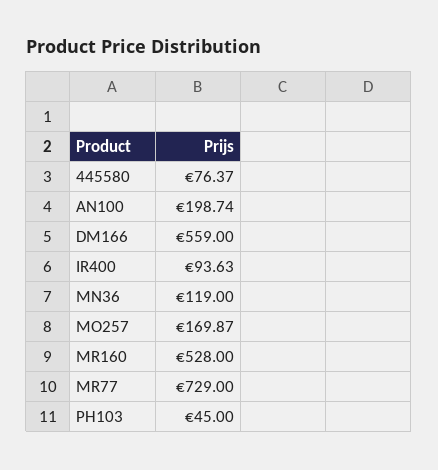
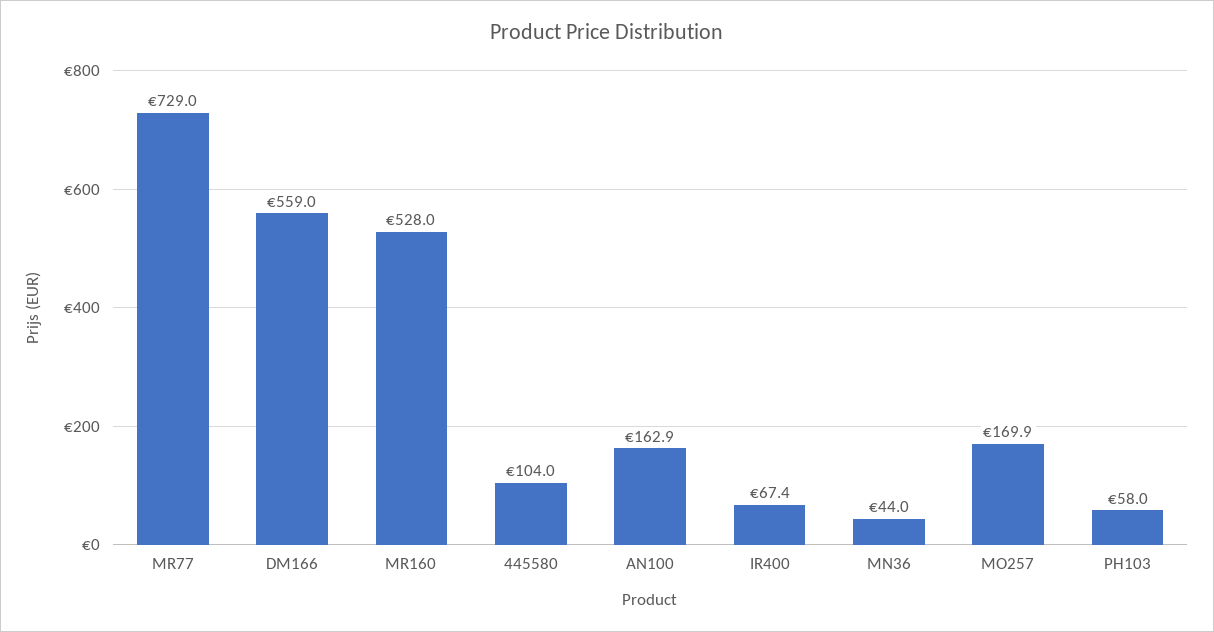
445580: 76.37 -> 104
AN100: 198.74 -> 162.9
IR400: 93.63 -> 67.4
MN36: 119 -> 44
PH103: 45 -> 58

